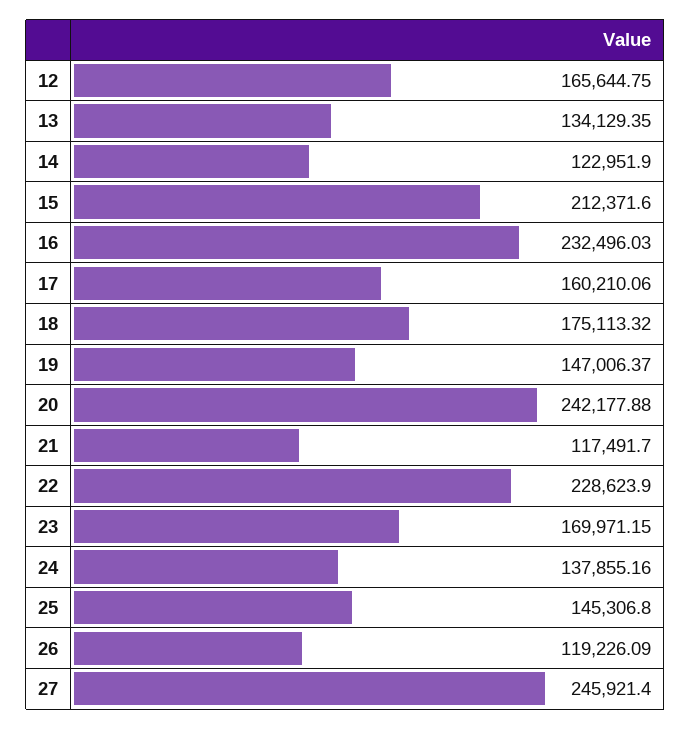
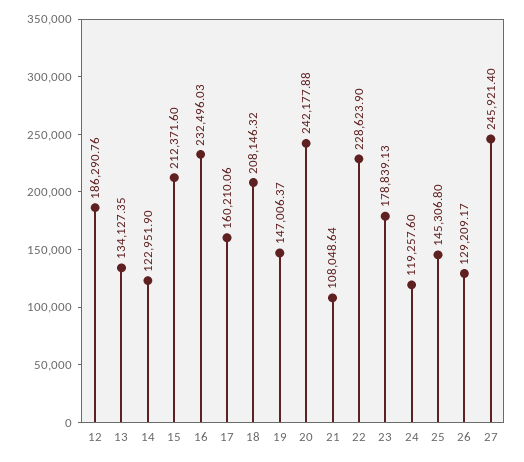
12: 165644.75 -> 186290.76
13: 134129.35 -> 134127.35
18: 175113.32 -> 208146.32
21: 117491.7 -> 108048.64
23: 169971.15 -> 178839.13
24: 137855.16 -> 119257.6
26: 119226.09 -> 129209.17

